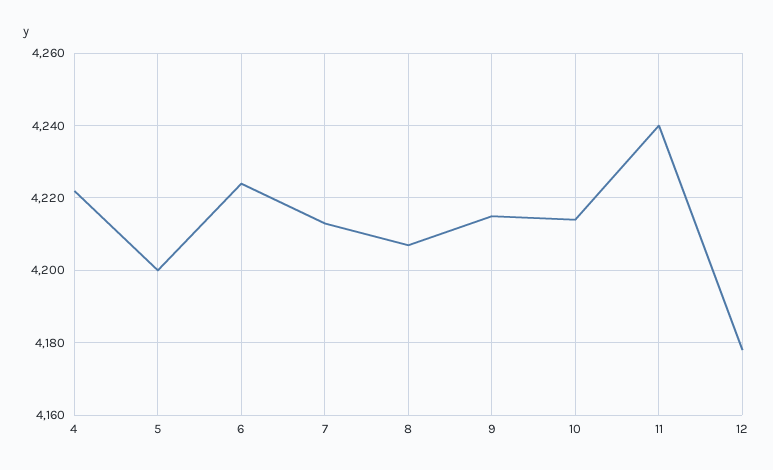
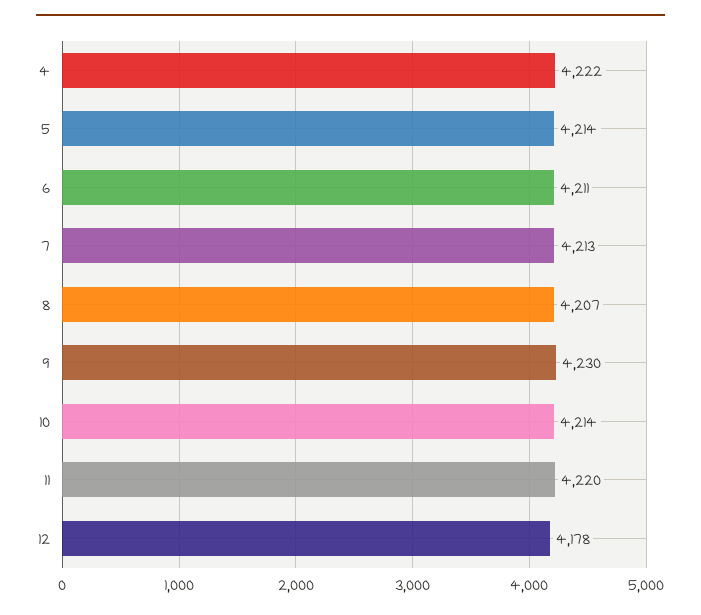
5: 4200 -> 4214
6: 4225 -> 4211
9: 4215 -> 4230
11: 4240 -> 4220

